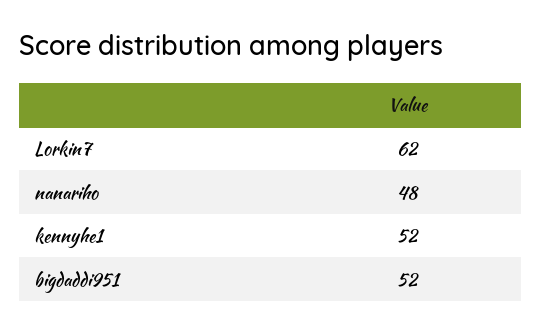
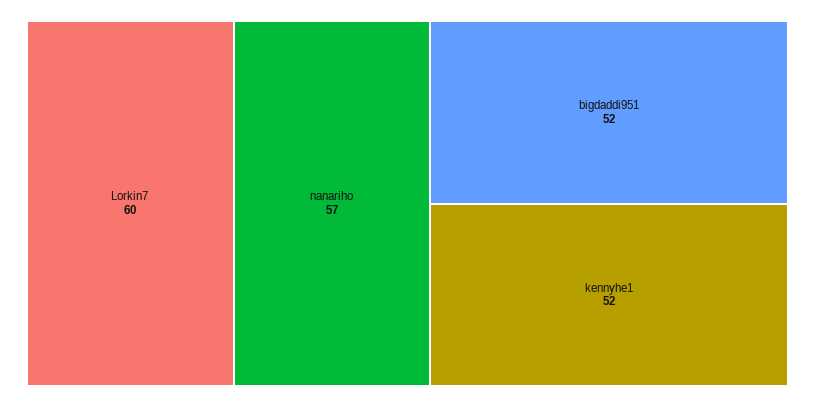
Lorkin7: 62 -> 60
nanariho: 48 -> 57

